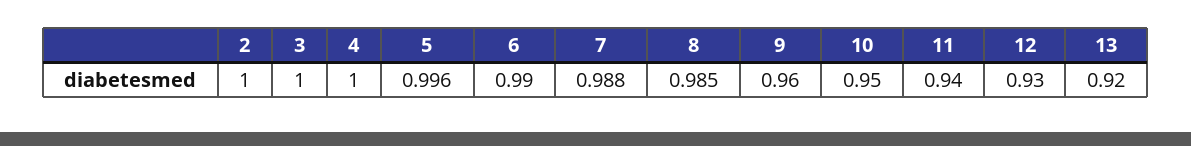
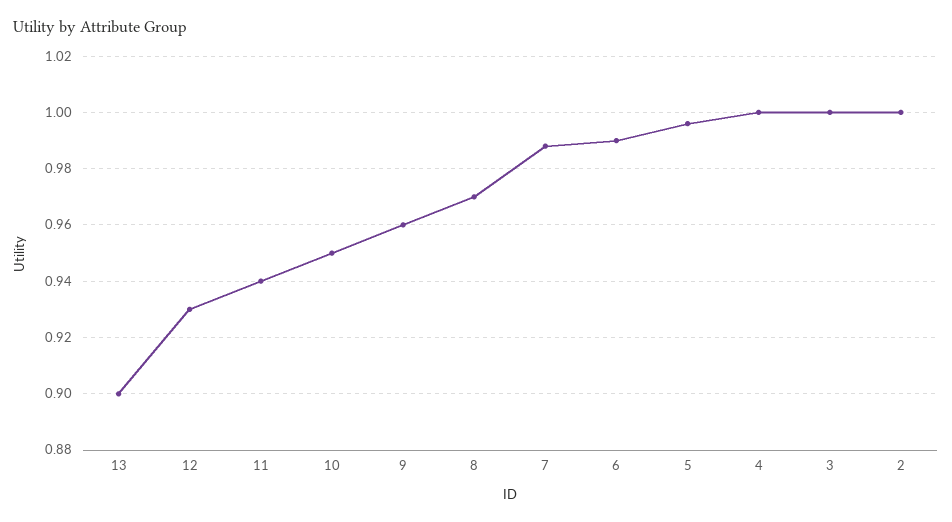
8: 0.985 -> 0.97
13: 0.92 -> 0.9

